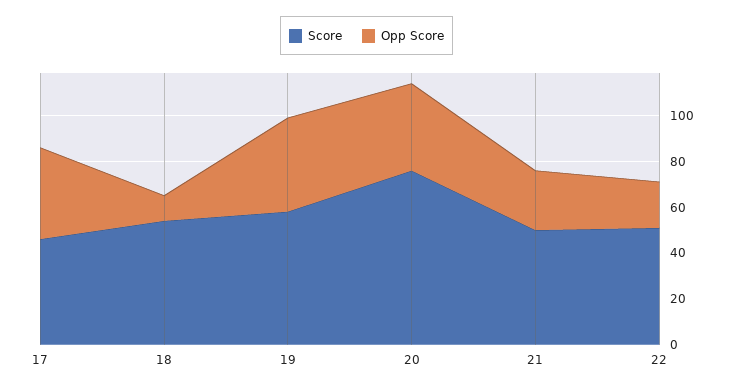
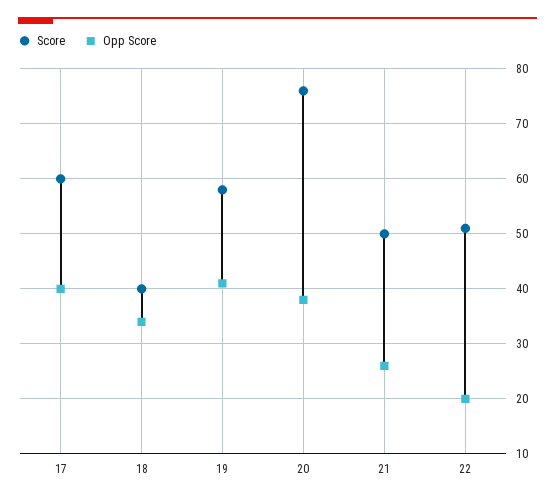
Score, 17: 45 -> 60
Score, 18: 55 -> 40
Opp Score, 18: 10 -> 35

